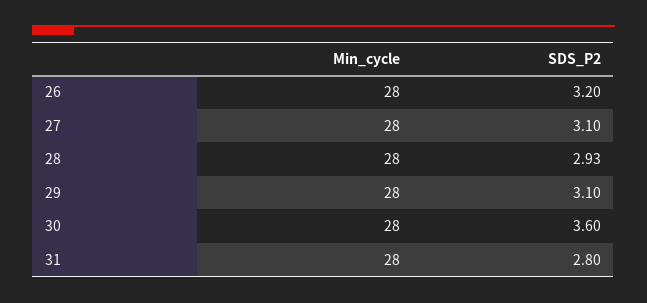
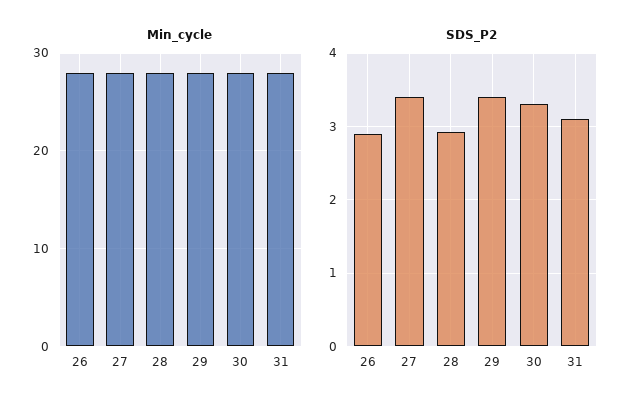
SDS_P2, 26: 3.2 -> 2.9
SDS_P2, 27: 3.1 -> 3.4
SDS_P2, 29: 3.1 -> 3.4
SDS_P2, 30: 3.6 -> 3.3
SDS_P2, 31: 2.8 -> 3.1

